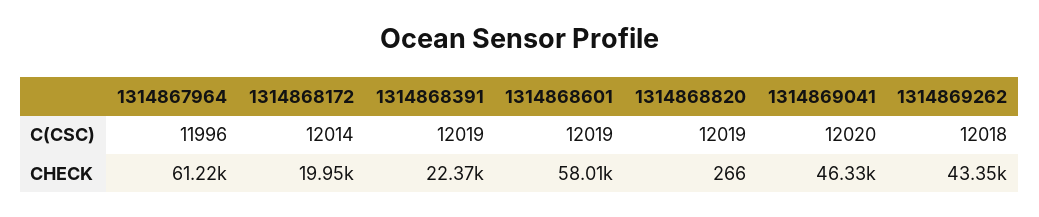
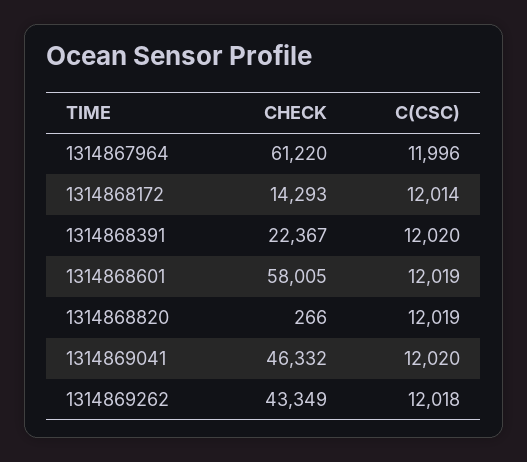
1314868391, C(CSC): 12019 -> 12020
1314868172, CHECK: 19950 -> 14293

